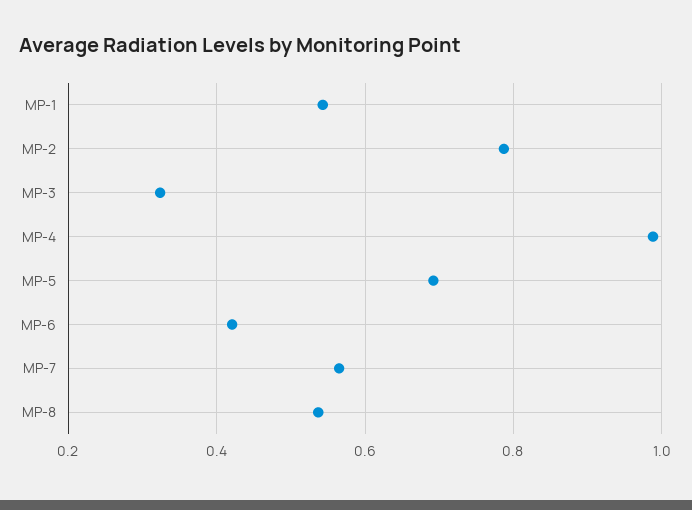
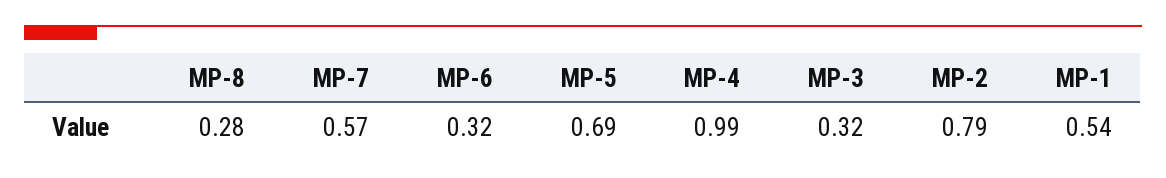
MP-6: 0.42 -> 0.32
MP-8: 0.54 -> 0.28

